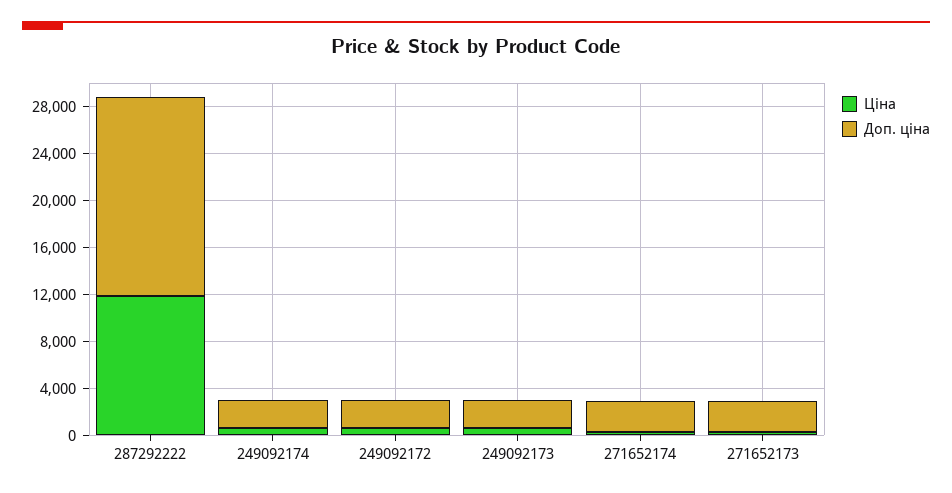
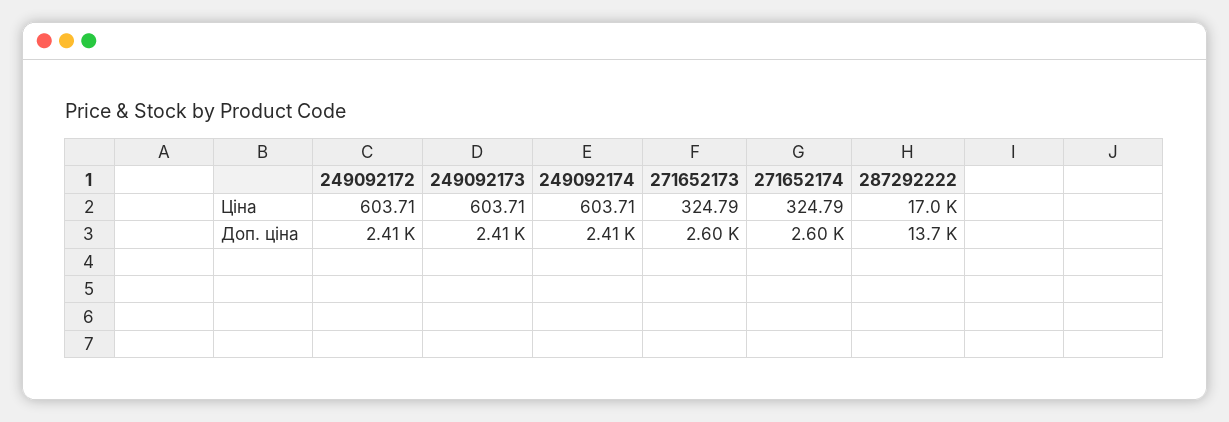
Ціна, 287292222: 12000 -> 17000
Доп. ціна, 287292222: 17000 -> 13700

